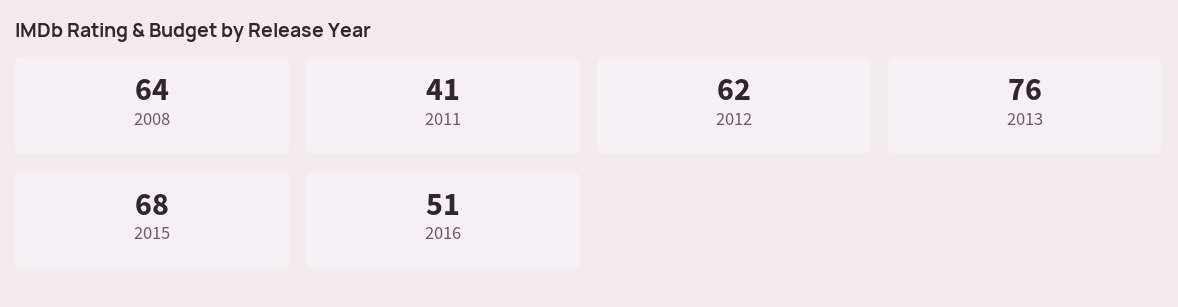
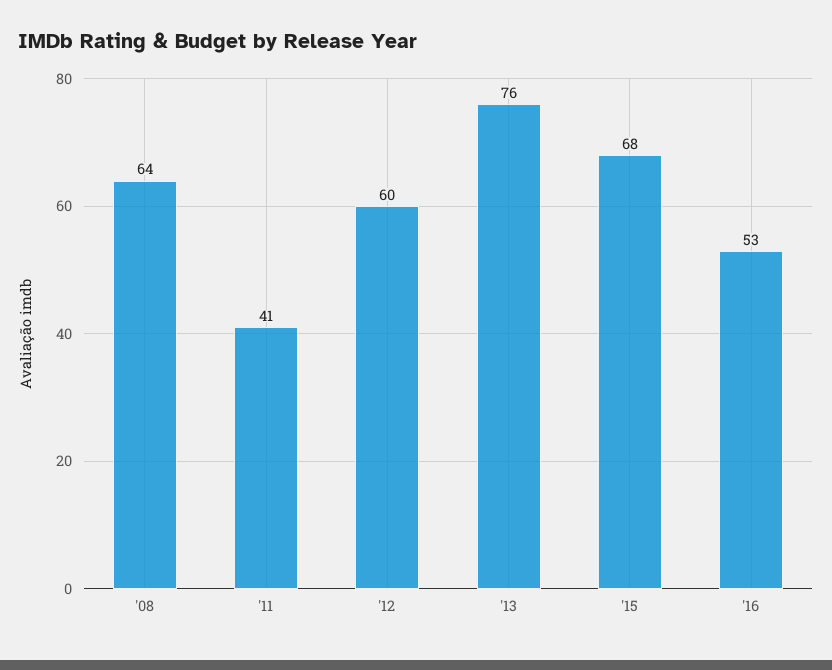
2012: 62 -> 60
2016: 51 -> 53

